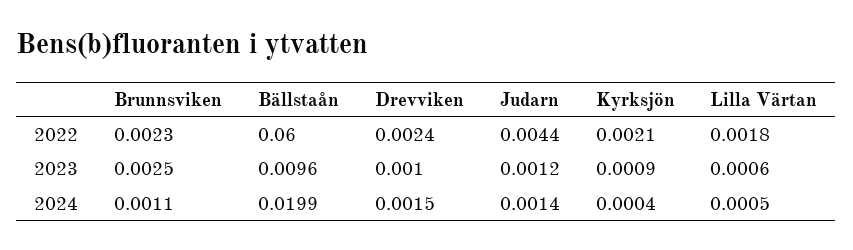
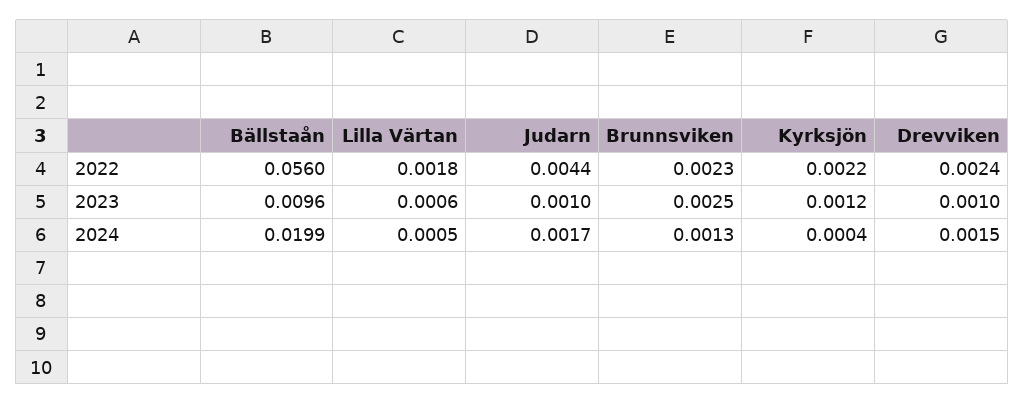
Bällstaån, 2022: 0.06 -> 0.056
Kyrksjön, 2022: 0.0021 -> 0.0022
Judarn, 2023: 0.0012 -> 0.001
Kyrksjön, 2023: 0.0009 -> 0.0012
Brunnsviken, 2024: 0.0011 -> 0.0013
Judarn, 2024: 0.0014 -> 0.0017

